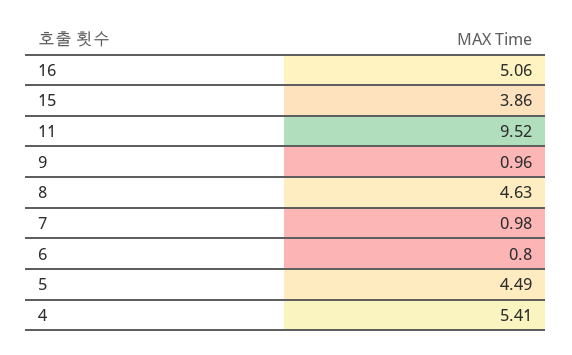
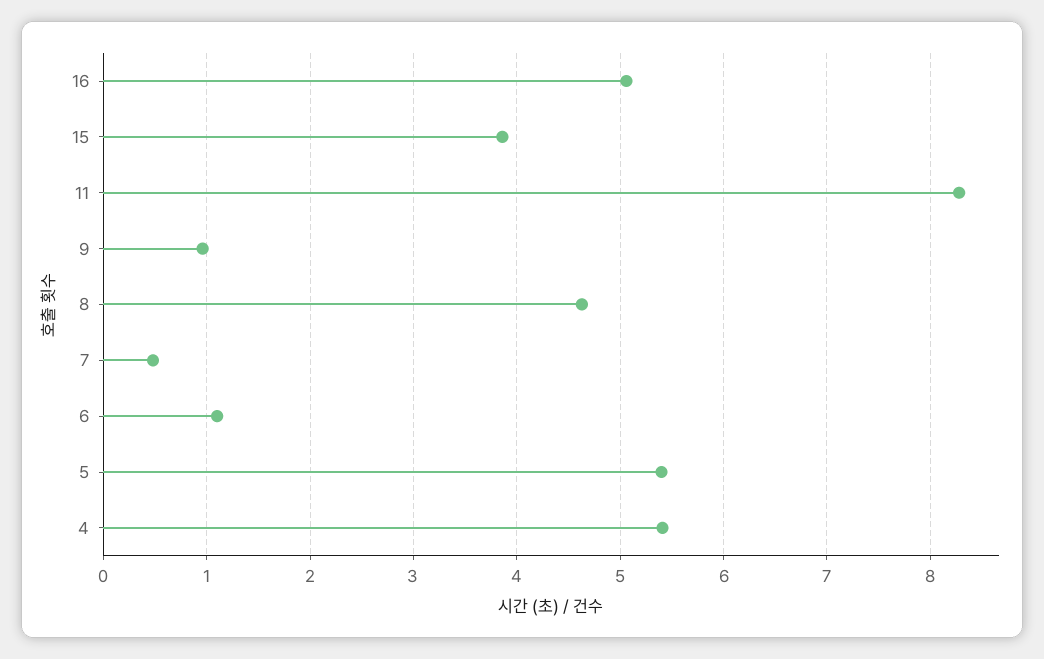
11: 9.52 -> 8.3
7: 0.98 -> 0.5
6: 0.8 -> 1.1
5: 4.49 -> 5.4

